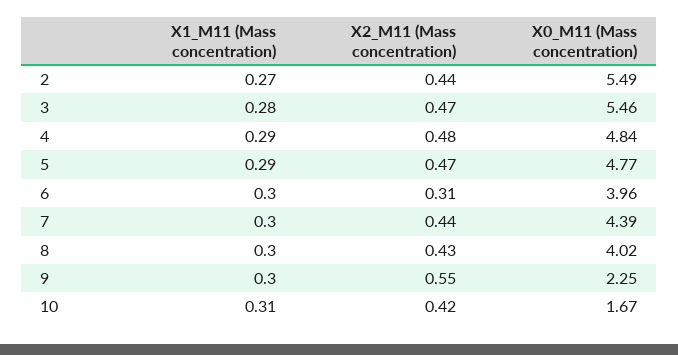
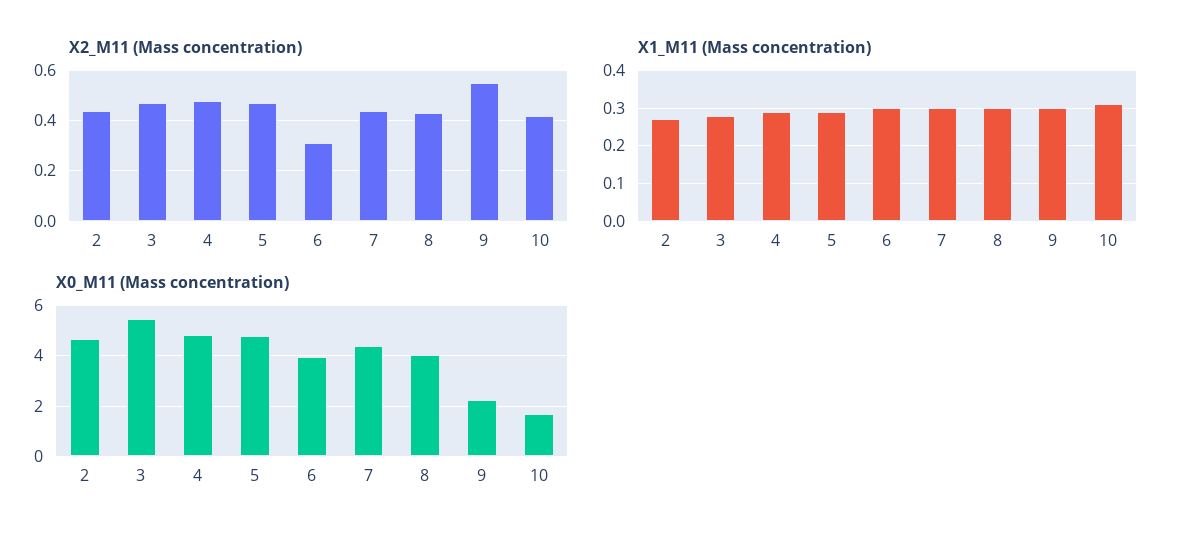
X0_M11 (Mass concentration), 2: 5.49 -> 4.75

